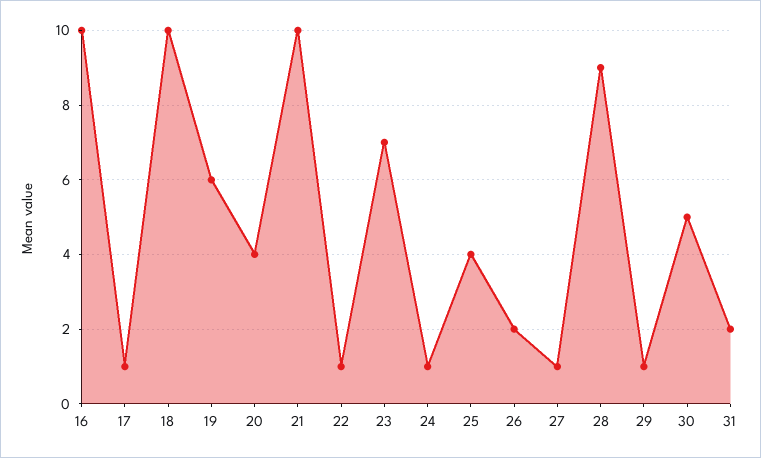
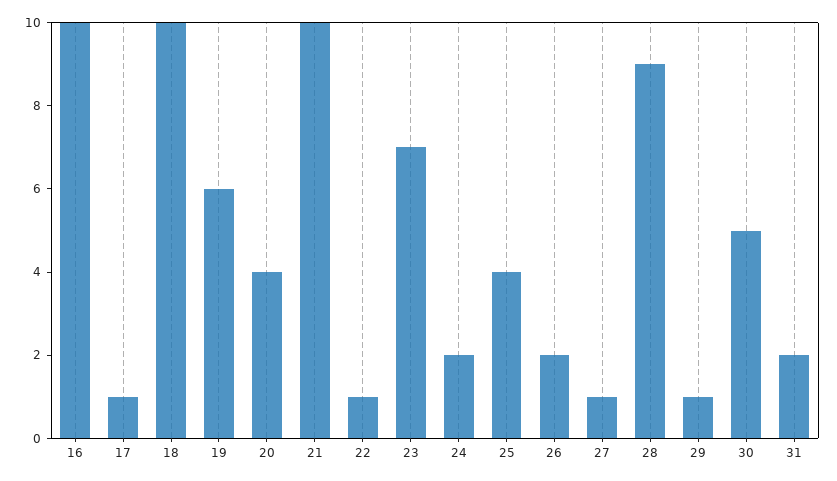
24: 1 -> 2

